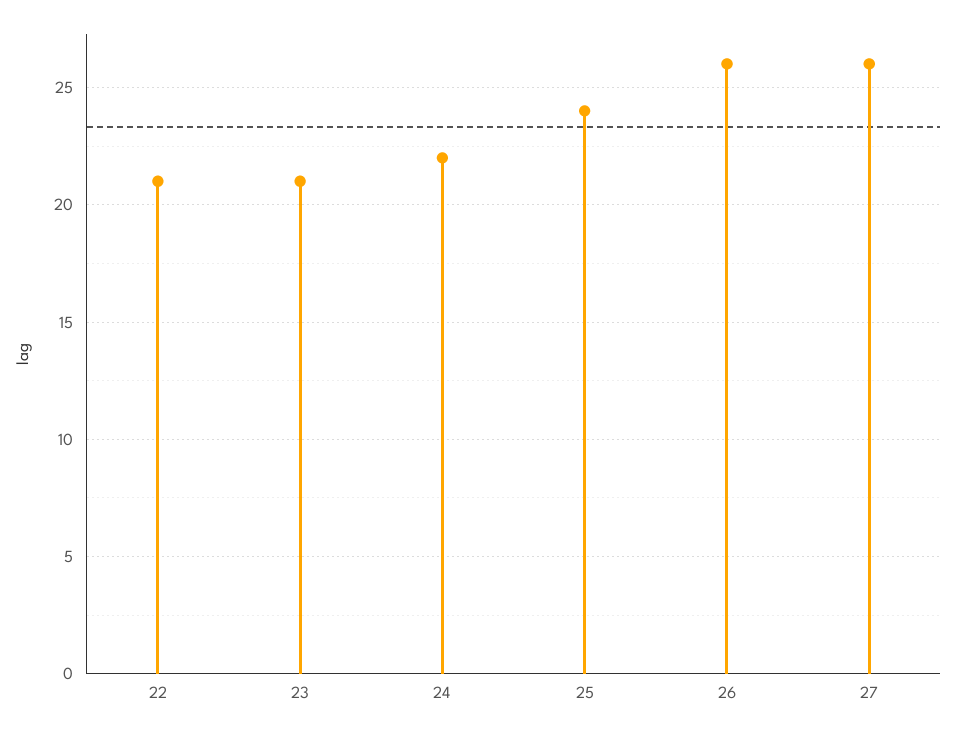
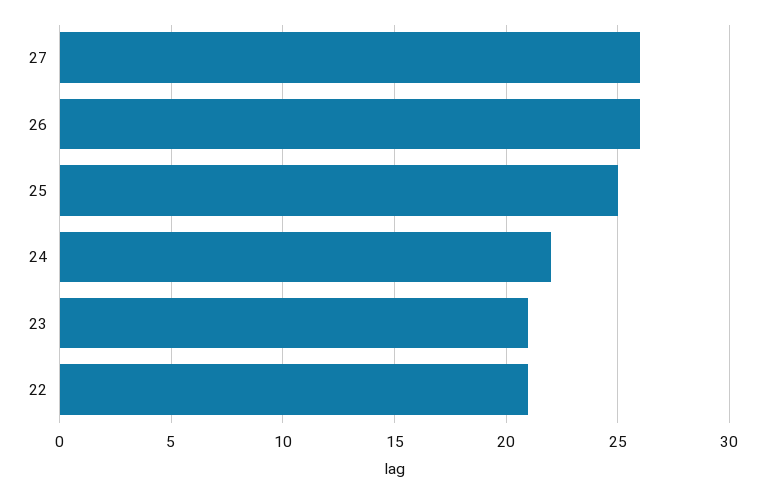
25: 24 -> 25

